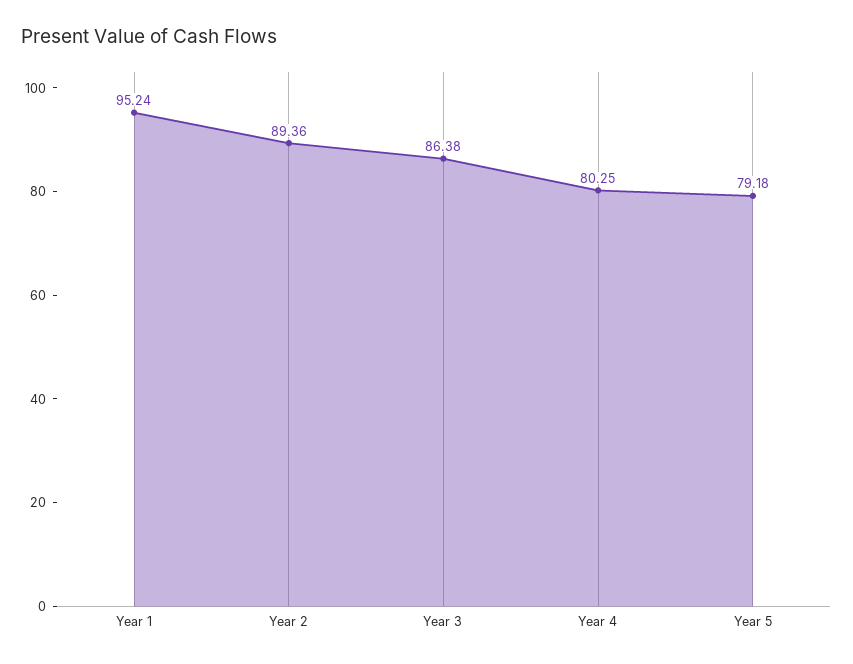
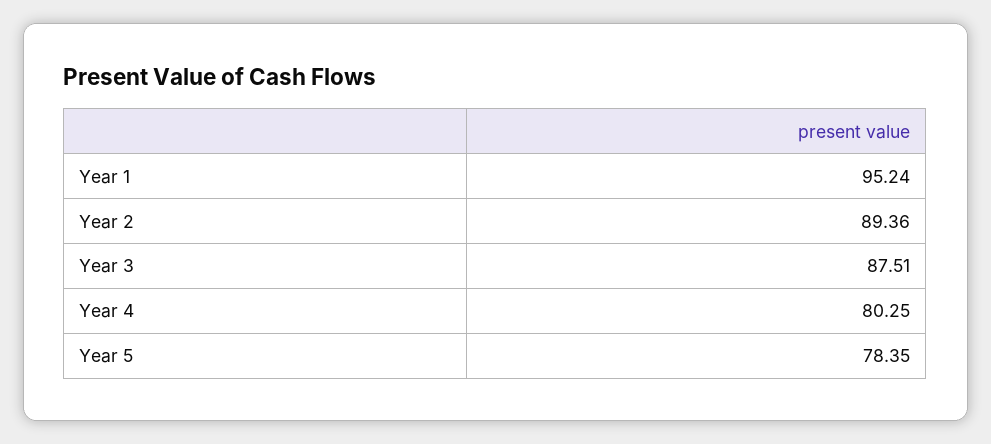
Year 3: 86.38 -> 87.51
Year 5: 79.18 -> 78.35

